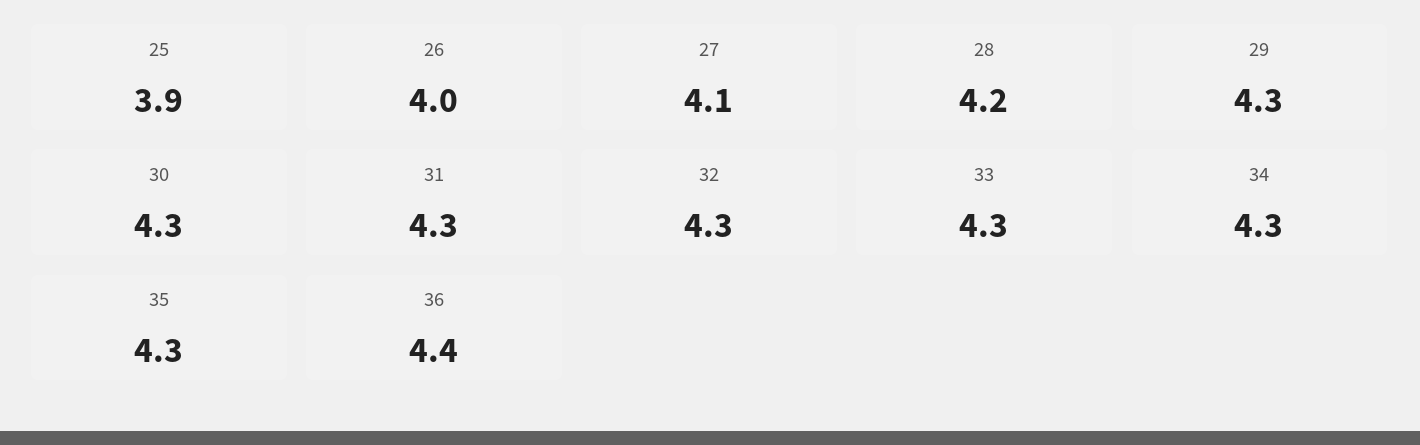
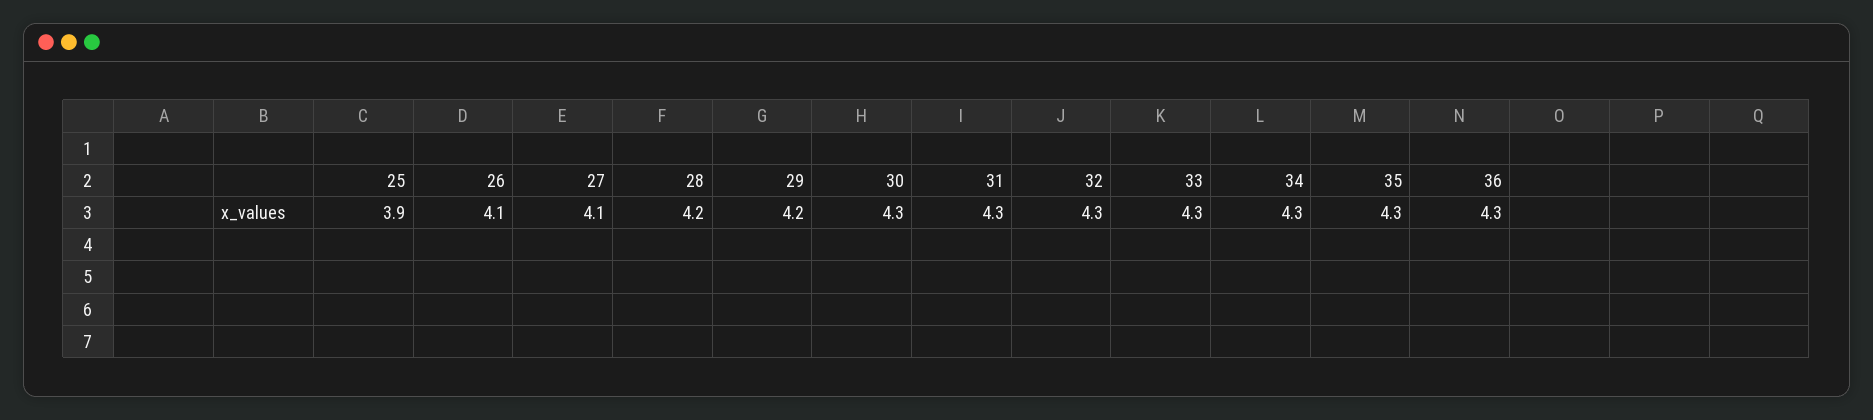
26: 4 -> 4.1
29: 4.3 -> 4.2
36: 4.4 -> 4.3

